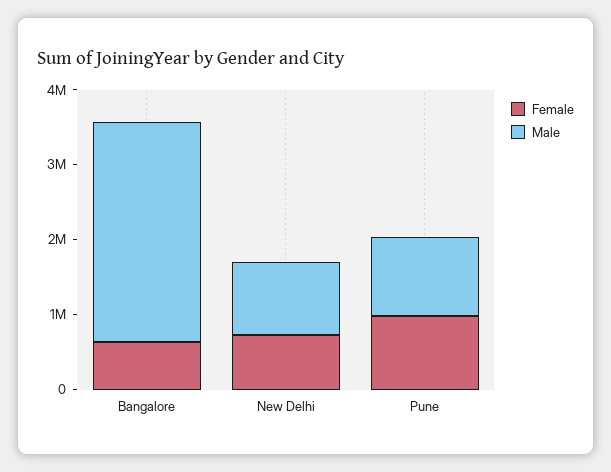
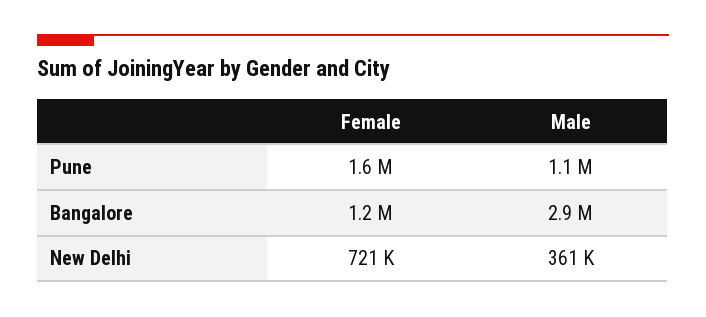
Female, Bangalore: 600000 -> 1200000
Male, New Delhi: 1000000 -> 361000
Female, Pune: 1000000 -> 1600000

